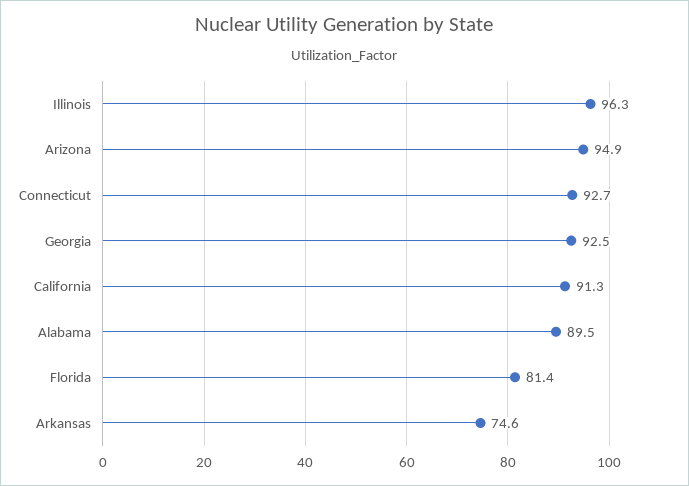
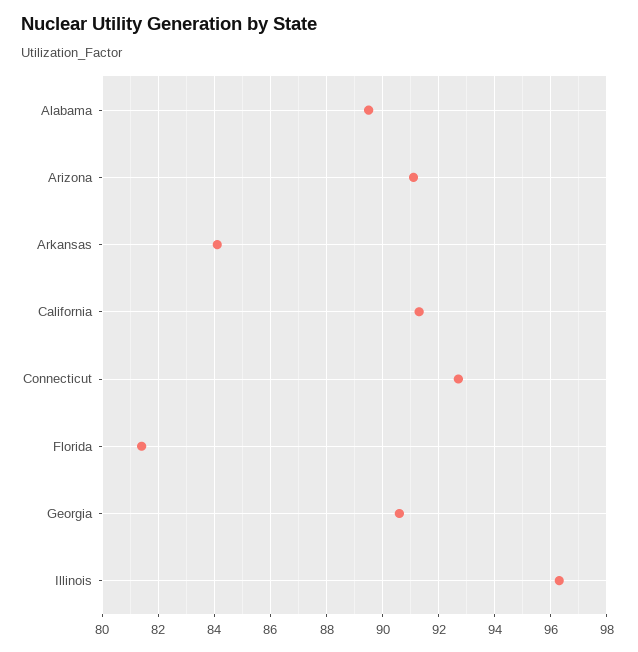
Arizona: 94.9 -> 91
Georgia: 92.5 -> 90.5
Arkansas: 74.6 -> 84

